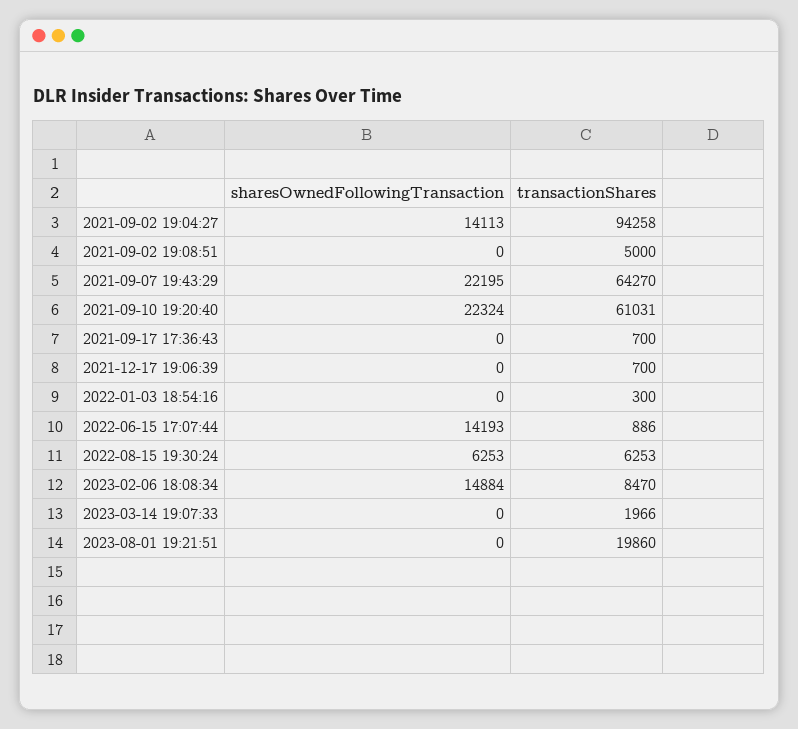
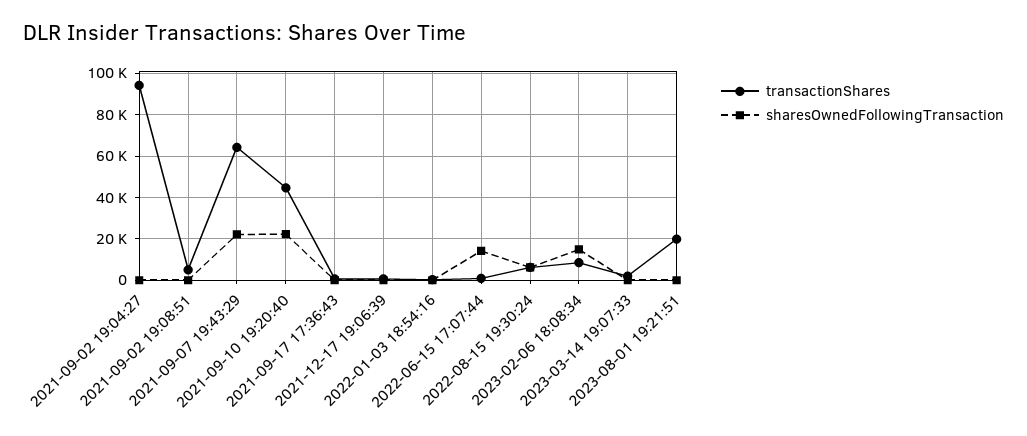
sharesOwnedFollowingTransaction, 2021-09-02 19:04:27: 14113 -> 0
transactionShares, 2021-09-10 19:20:40: 61031 -> 45000

